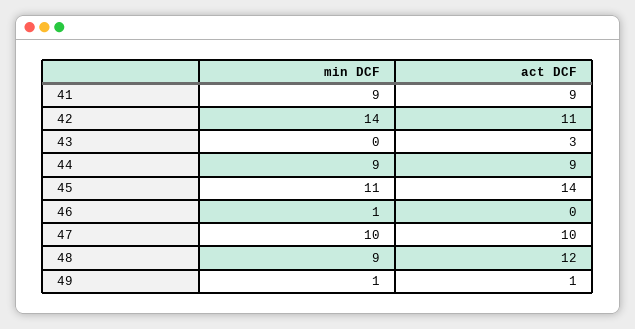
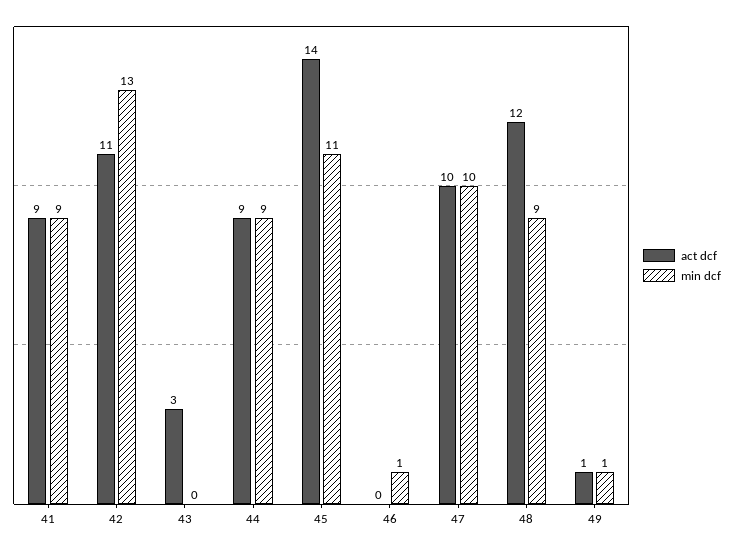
min DCF, 42: 14 -> 13

